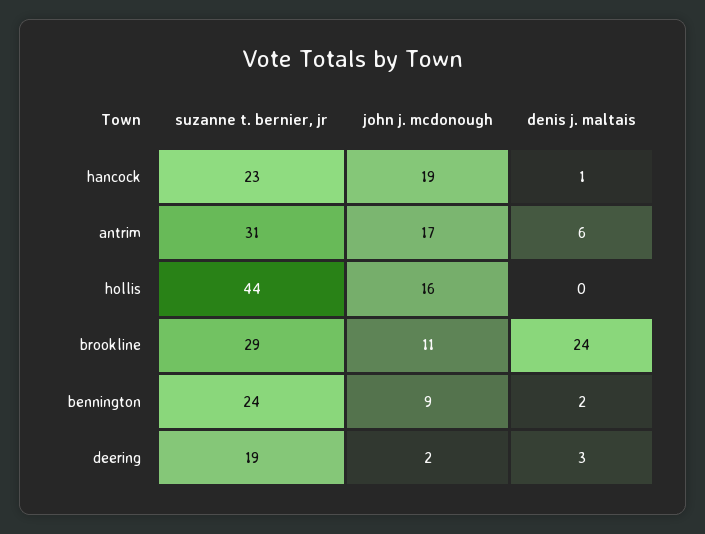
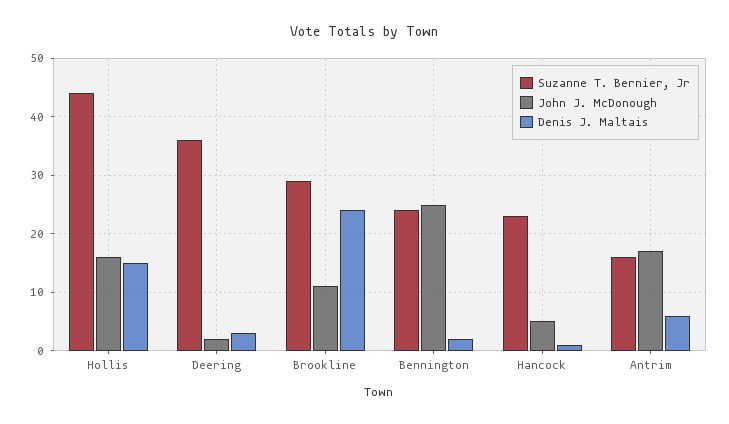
john j. mcdonough, hancock: 19 -> 5
suzanne t. bernier, jr, antrim: 31 -> 15
denis j. maltais, hollis: 0 -> 15
john j. mcdonough, bennington: 9 -> 25
suzanne t. bernier, jr, deering: 19 -> 35

